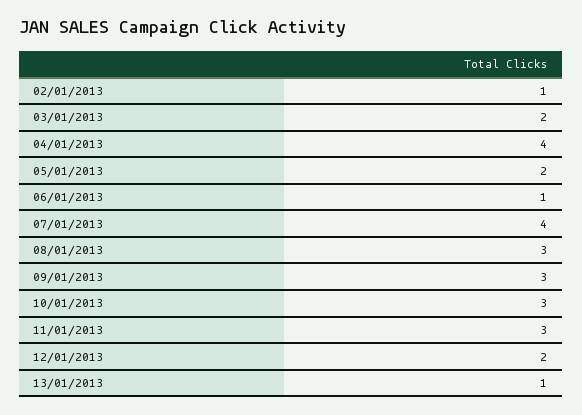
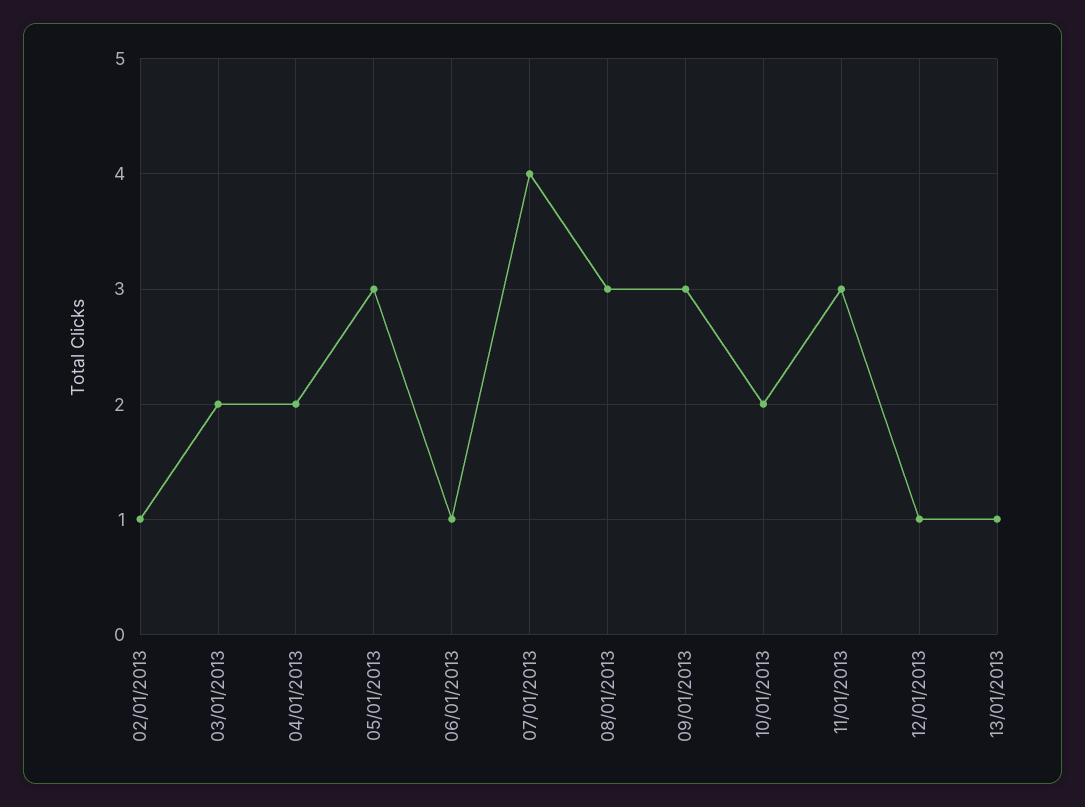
04/01/2013: 4 -> 2
05/01/2013: 2 -> 3
10/01/2013: 3 -> 2
12/01/2013: 2 -> 1

